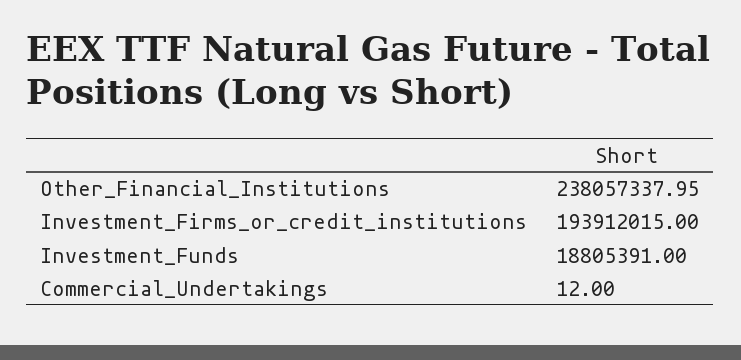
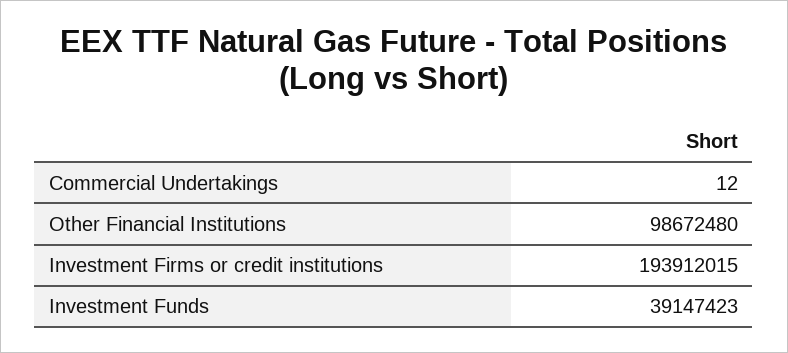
Other_Financial_Institutions: 238057337.95 -> 98672480
Investment_Funds: 18805391 -> 39147423

